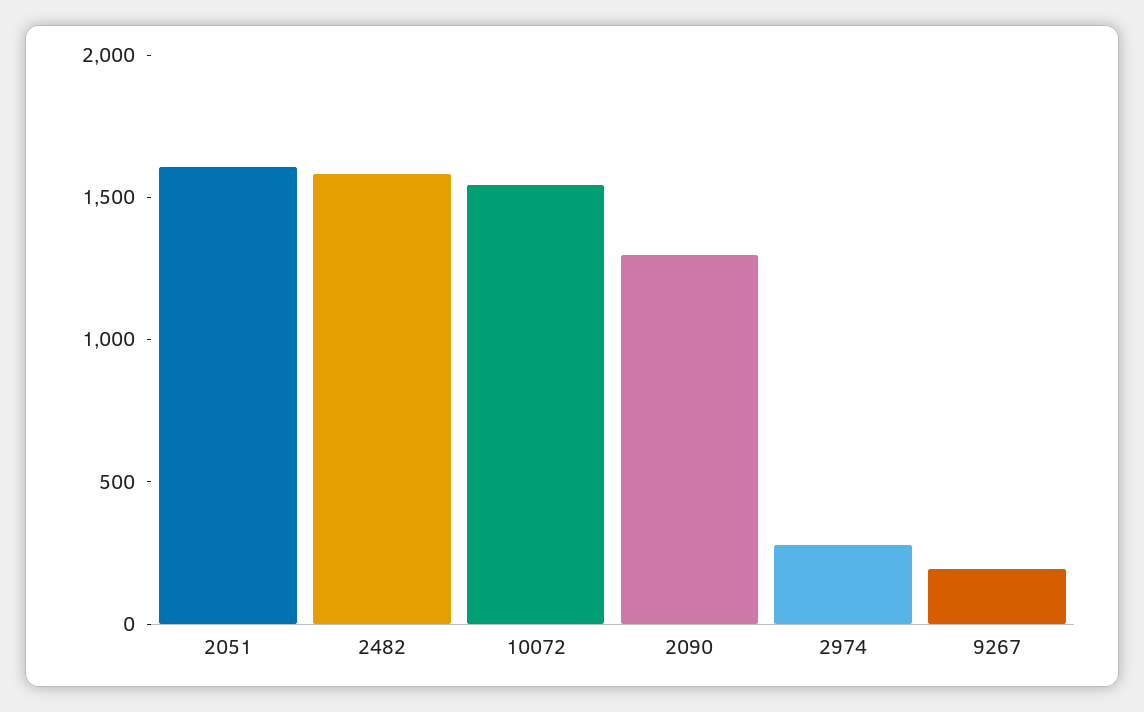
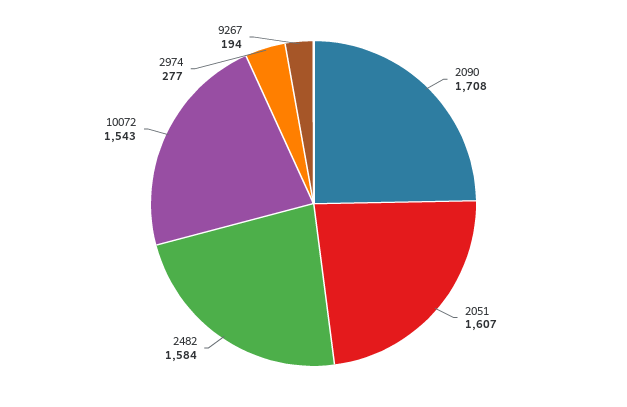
2090: 1300 -> 1708

